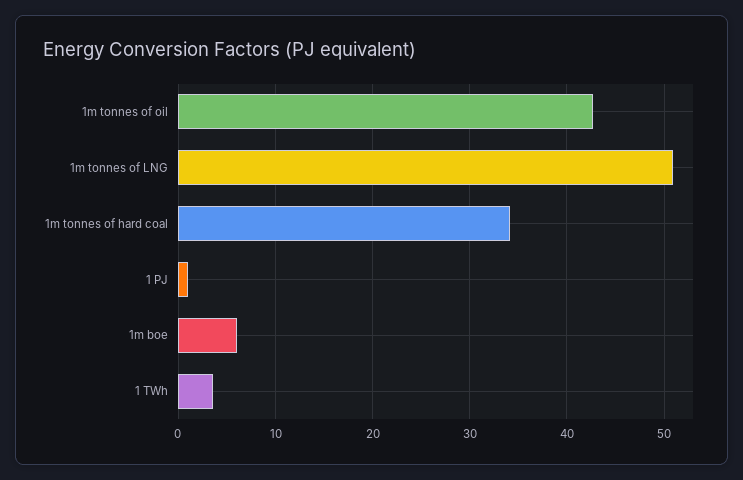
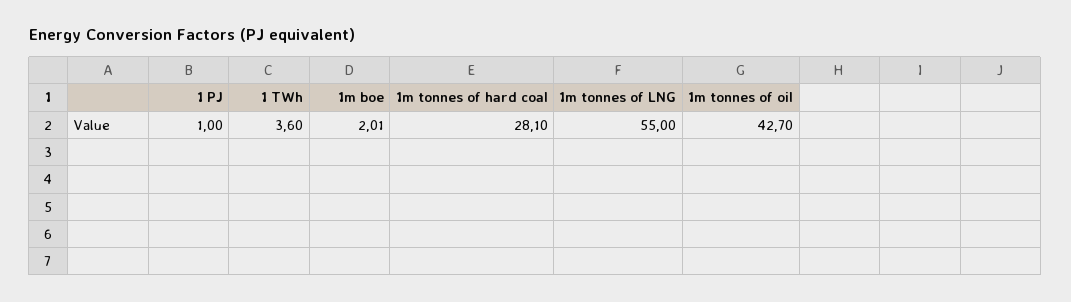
1m tonnes of LNG: 51 -> 55
1m tonnes of hard coal: 34 -> 28.1
1m boe: 6 -> 2.01

